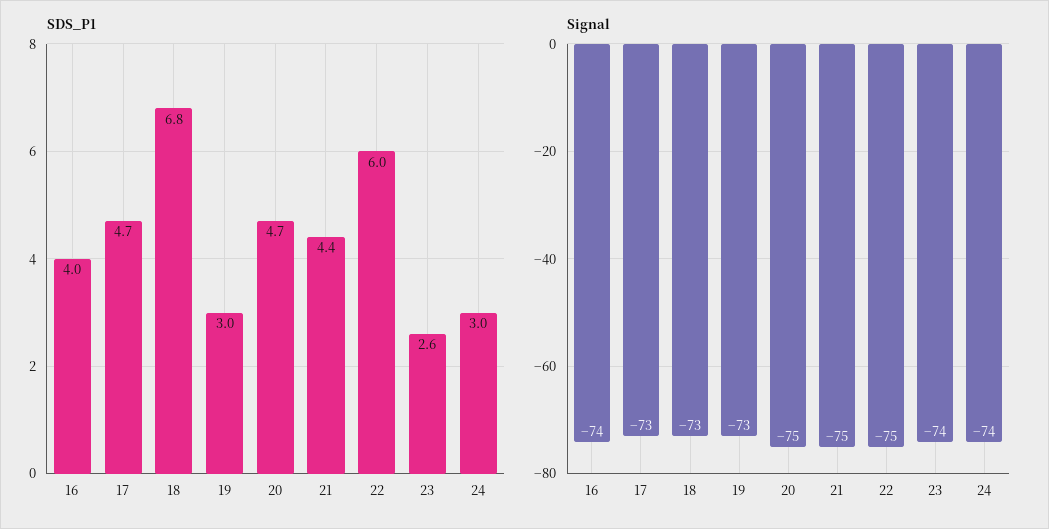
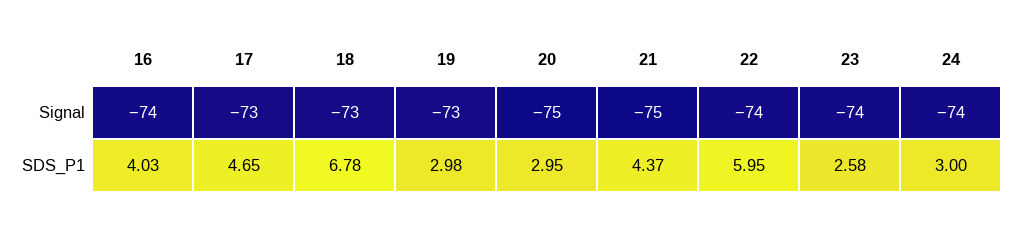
SDS_P1, 20: 4.7 -> 2.95
Signal, 22: -75 -> -74

